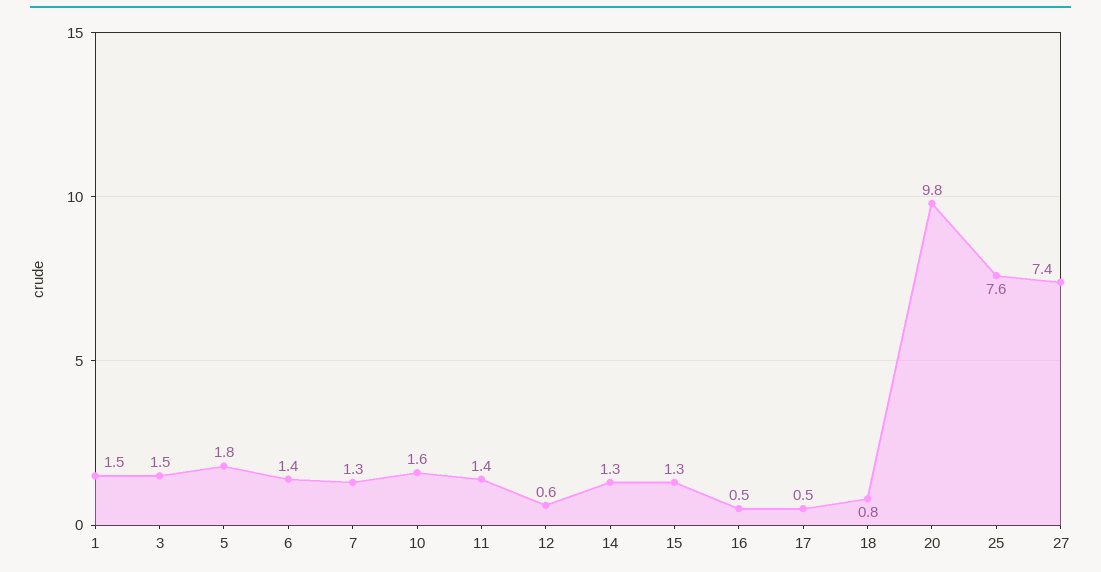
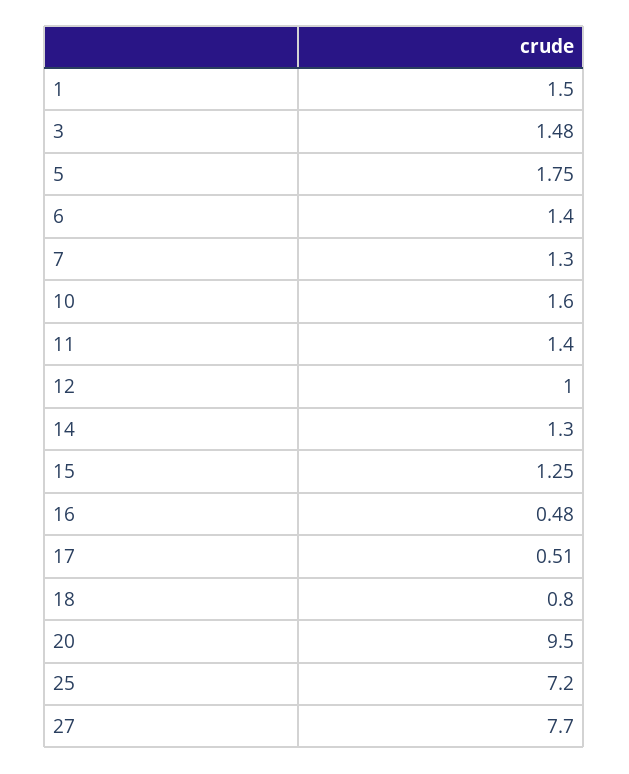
12: 0.6 -> 1
20: 9.8 -> 9.5
25: 7.6 -> 7.2
27: 7.4 -> 7.7

